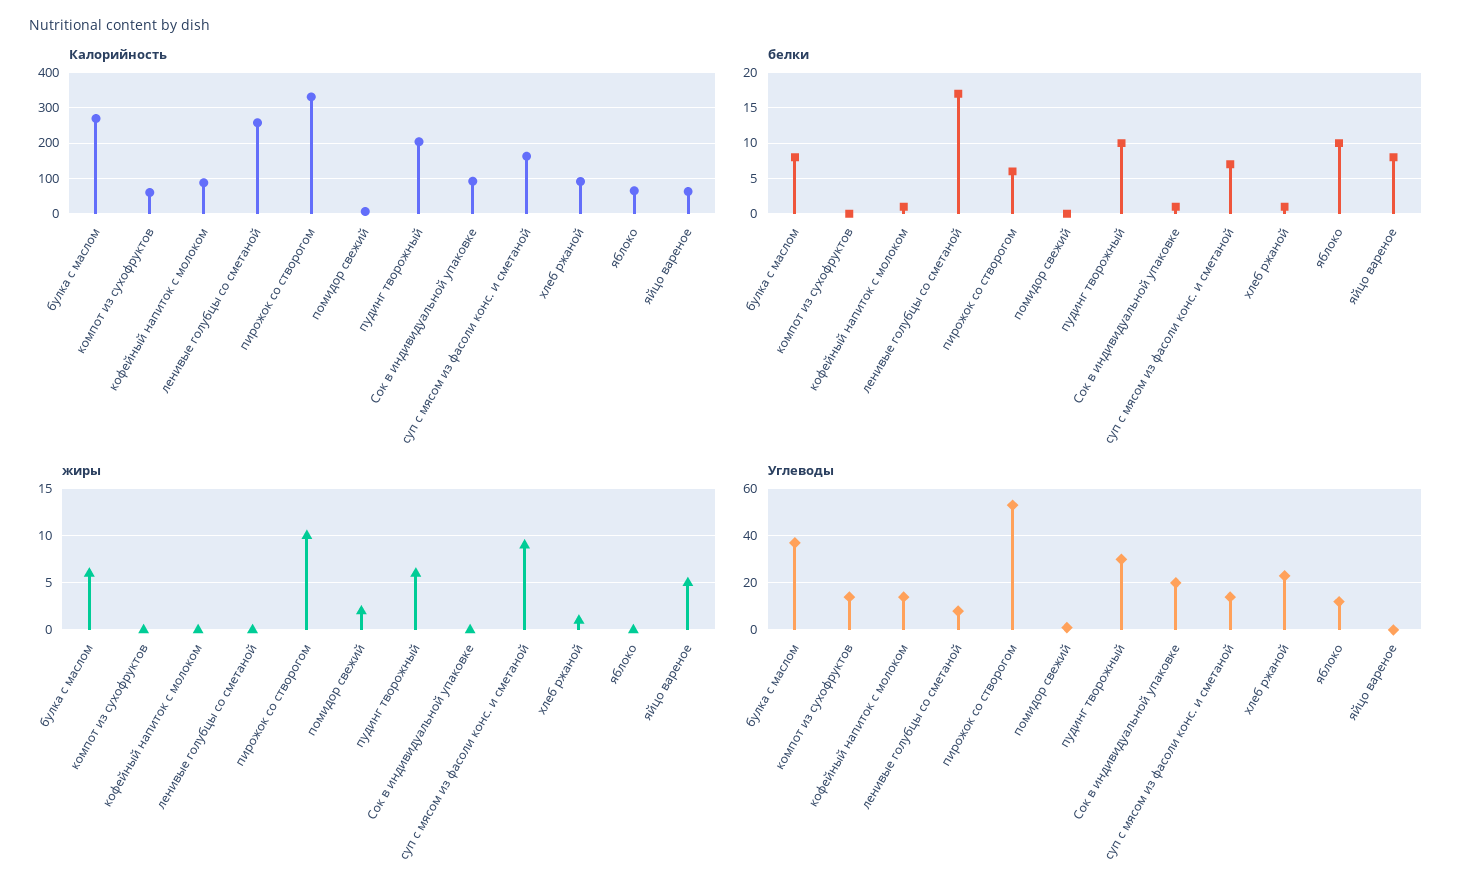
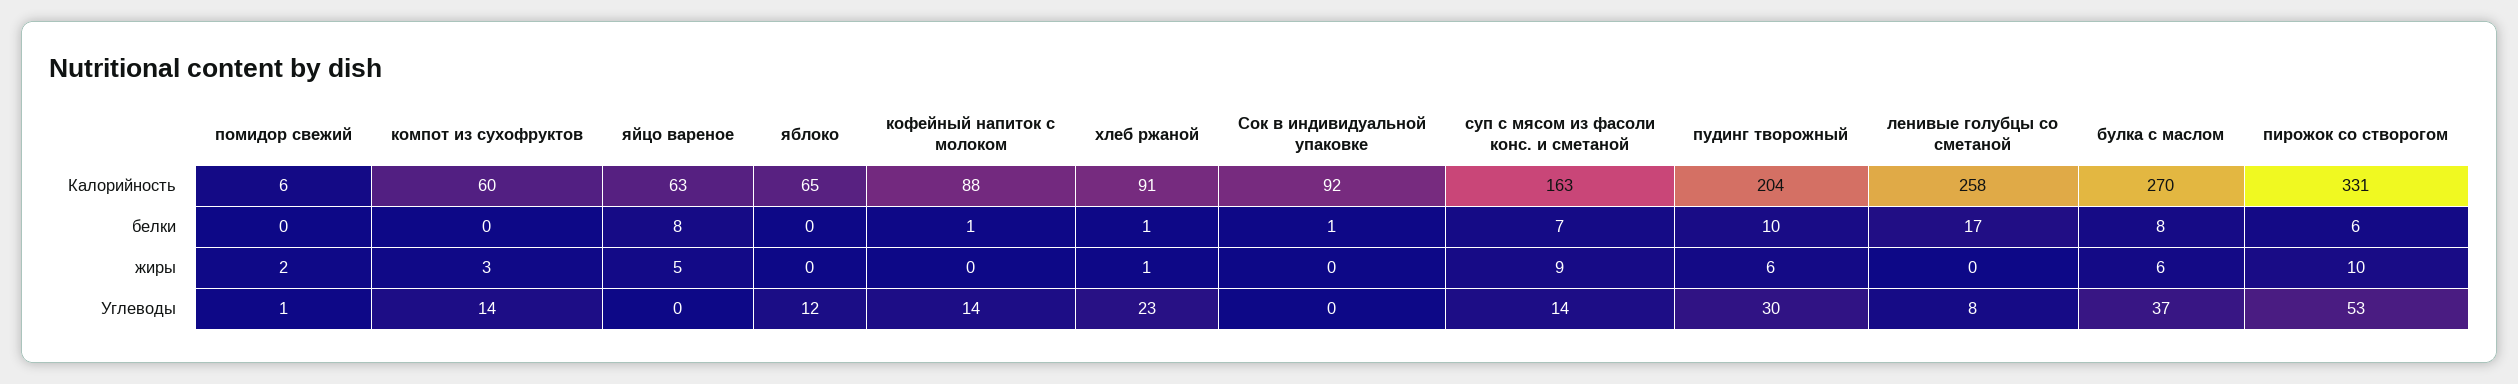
белки, яблоко: 10 -> 0
жиры, компот из сухофруктов: 0 -> 3
Углеводы, Сок в индивидуальной упаковке: 20 -> 0

